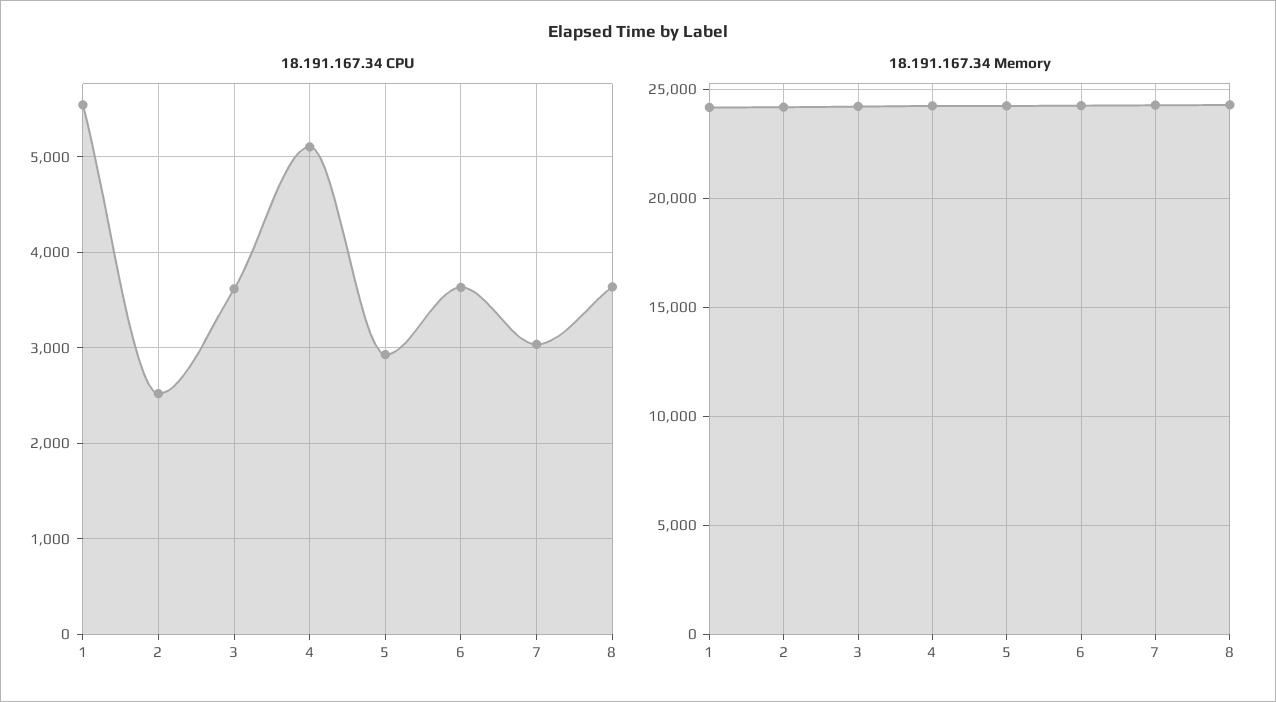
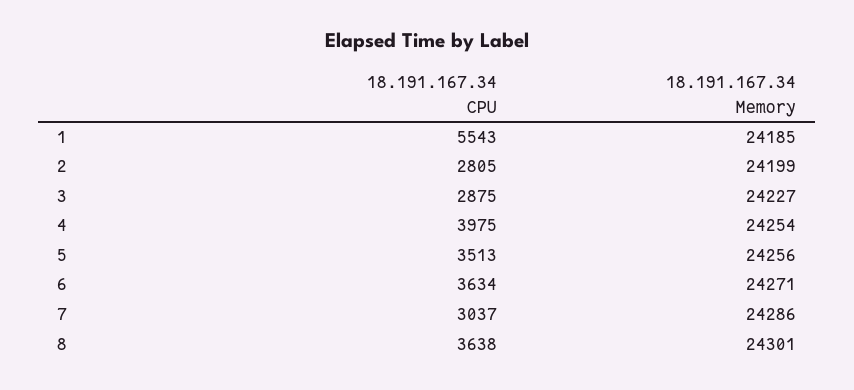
18.191.167.34 CPU, 2: 2500 -> 2805
18.191.167.34 CPU, 3: 3600 -> 2875
18.191.167.34 CPU, 4: 5100 -> 3975
18.191.167.34 CPU, 5: 2900 -> 3513

